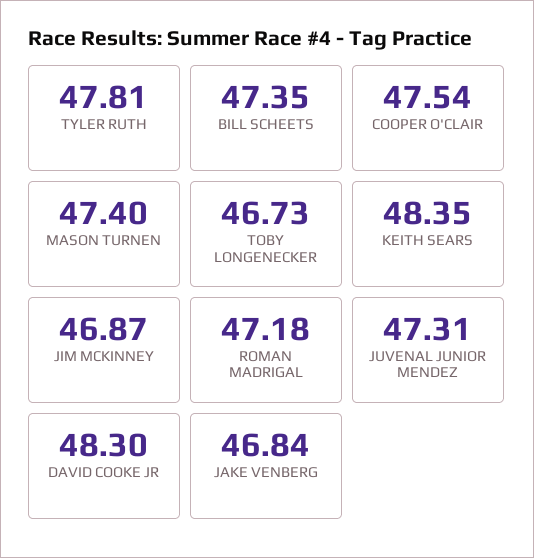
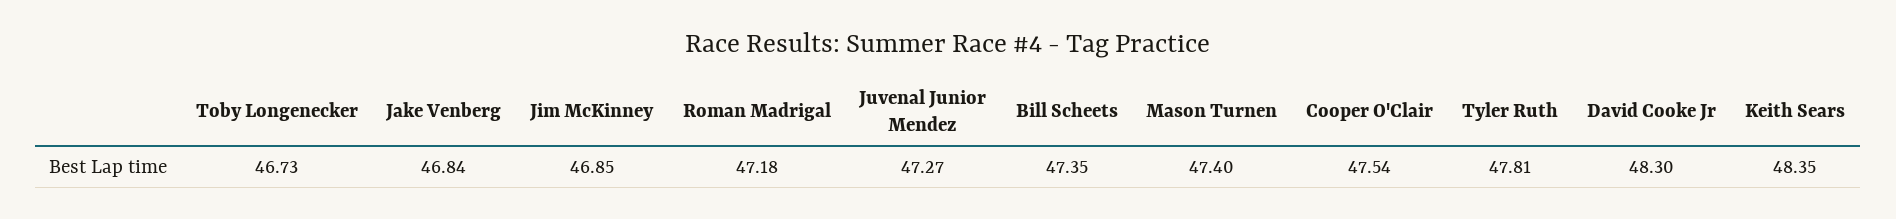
JIM MCKINNEY: 46.87 -> 46.85
JUVENAL JUNIOR MENDEZ: 47.31 -> 47.27

